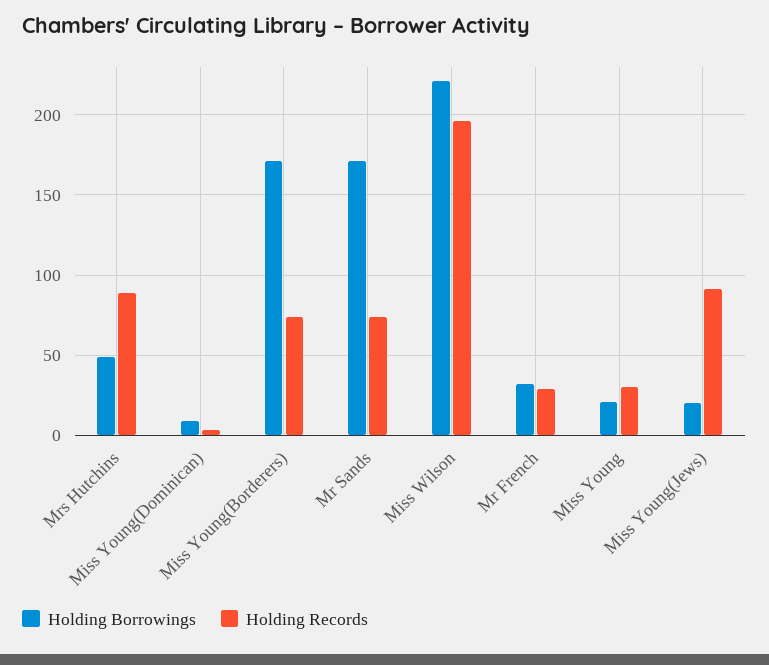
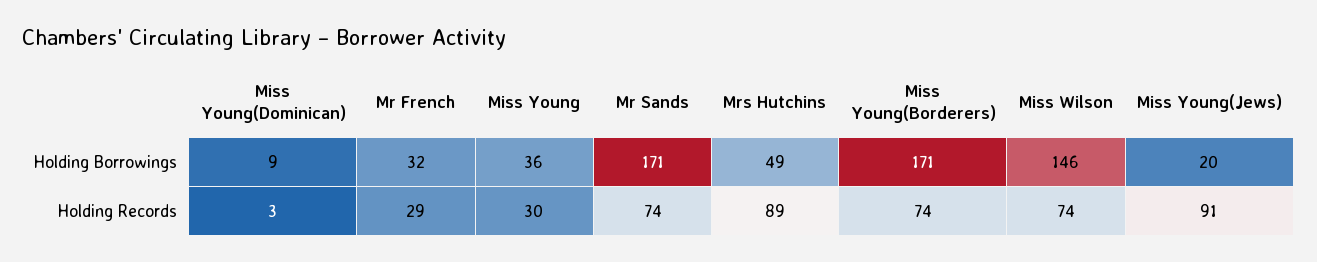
Holding Borrowings, Miss Wilson: 220 -> 146
Holding Records, Miss Wilson: 195 -> 74
Holding Borrowings, Miss Young: 20 -> 36

